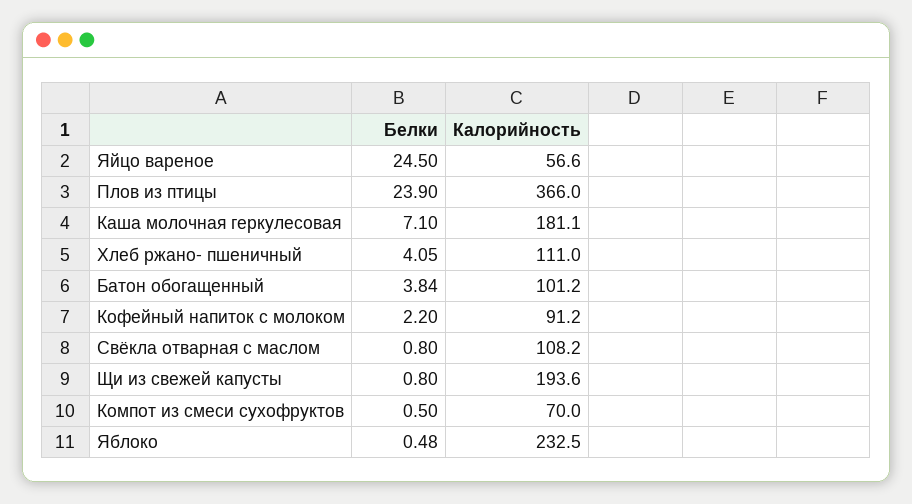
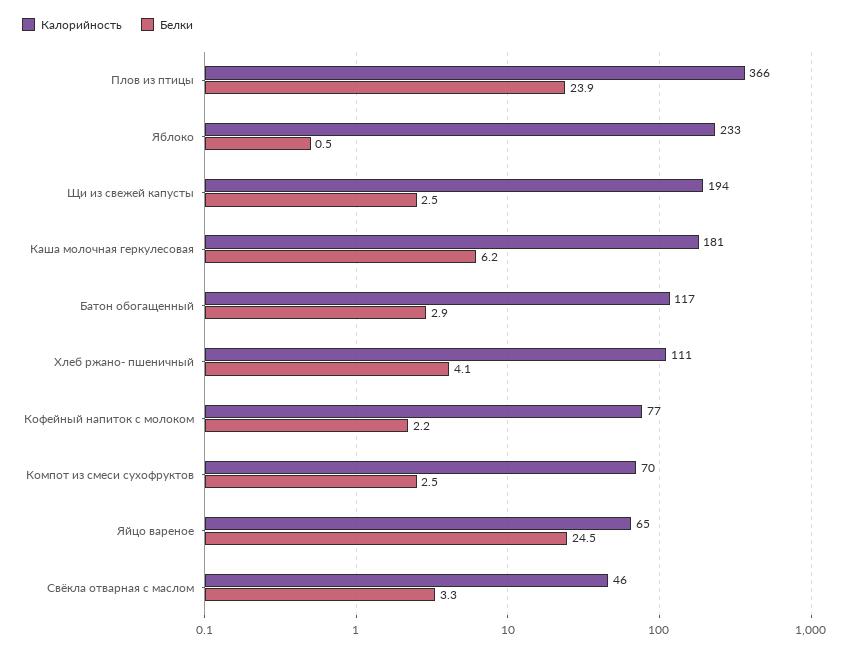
Калорийность, Яйцо вареное: 56.6 -> 65
Белки, Каша молочная геркулесовая: 7.1 -> 6.2
Белки, Батон обогащенный: 3.84 -> 2.9
Калорийность, Батон обогащенный: 101.2 -> 117
Калорийность, Кофейный напиток с молоком: 91.2 -> 77
Белки, Свёкла отварная с маслом: 0.8 -> 3.3
Калорийность, Свёкла отварная с маслом: 108.2 -> 46
Белки, Щи из свежей капусты: 0.8 -> 2.5
Белки, Компот из смеси сухофруктов: 0.5 -> 2.5

